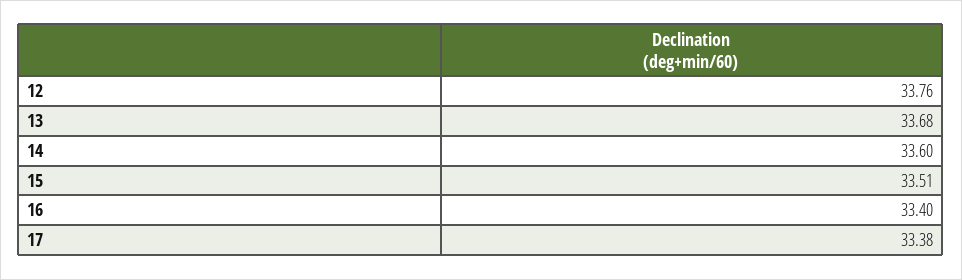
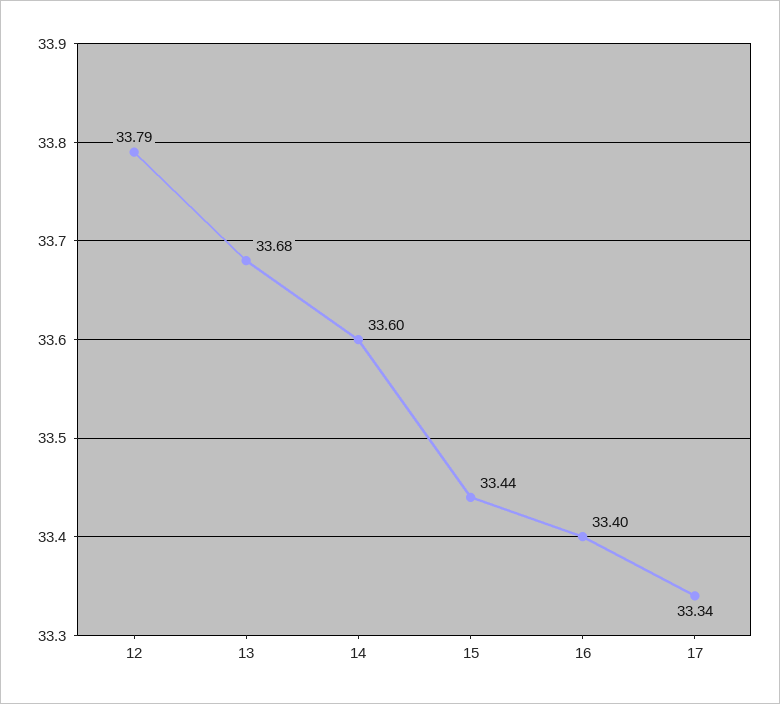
12: 33.76 -> 33.79
15: 33.51 -> 33.44
17: 33.38 -> 33.34

